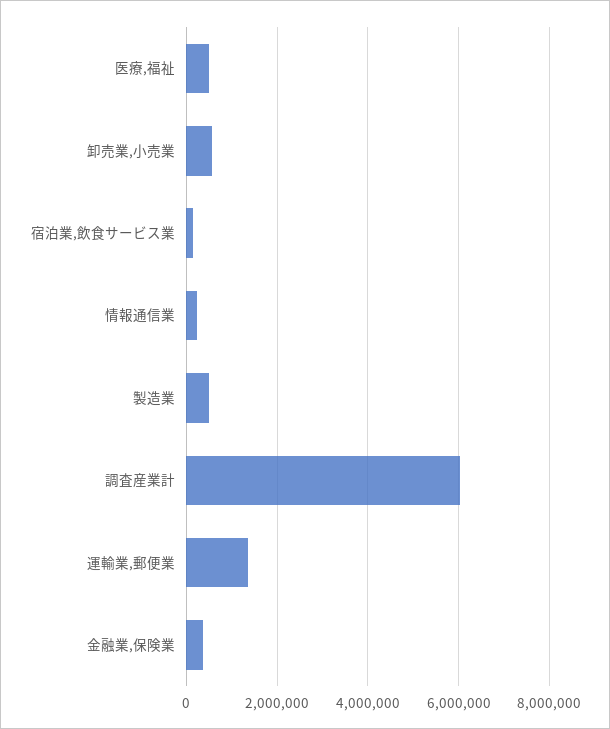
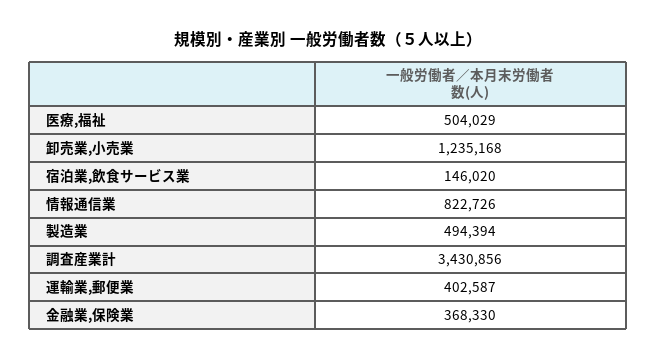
卸売業,小売業: 600000 -> 1235168
情報通信業: 200000 -> 822726
調査産業計: 6000000 -> 3430856
運輸業,郵便業: 1400000 -> 402587

